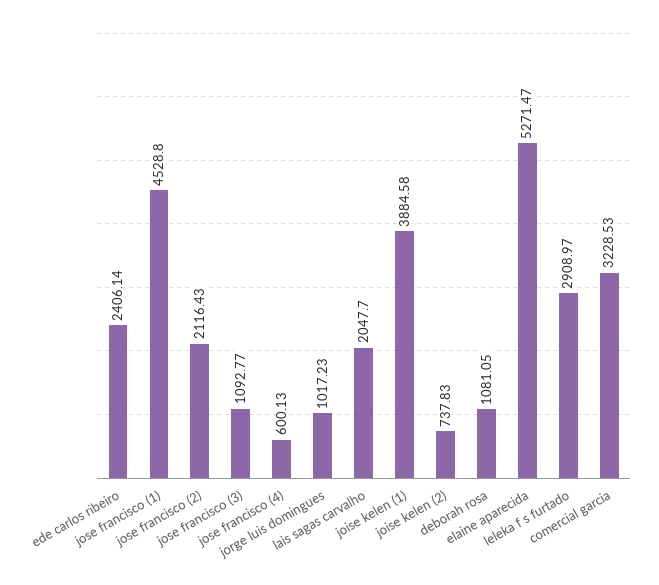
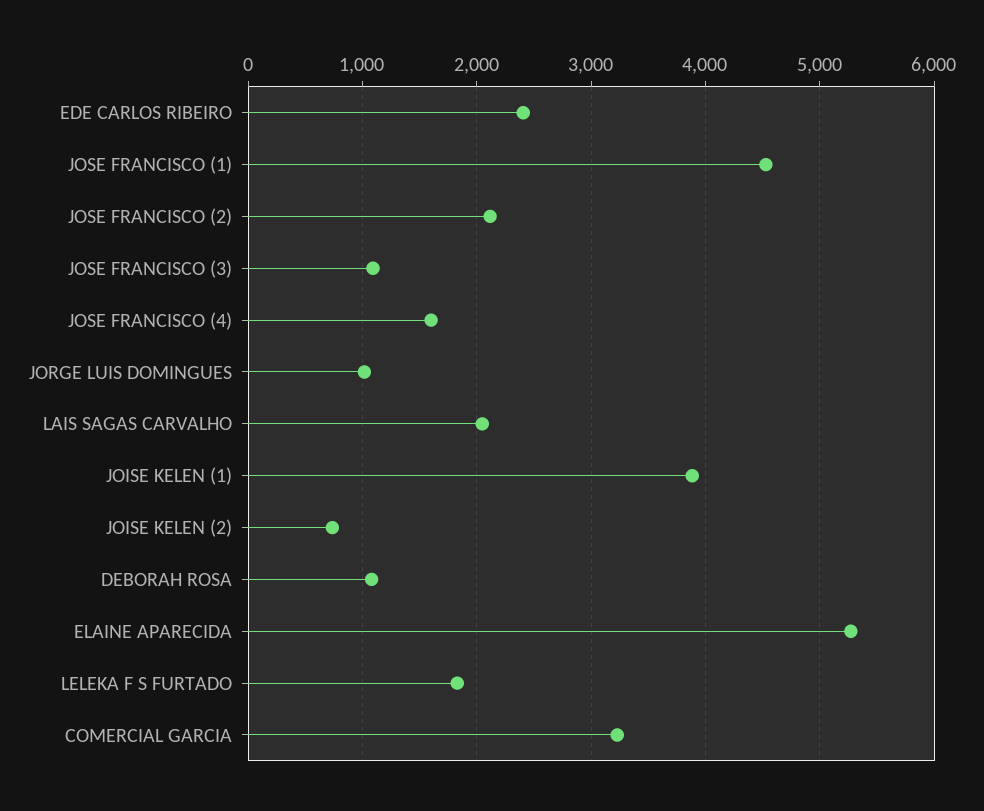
jose francisco (4): 600.13 -> 1600
leleka f s furtado: 2908.97 -> 1800

